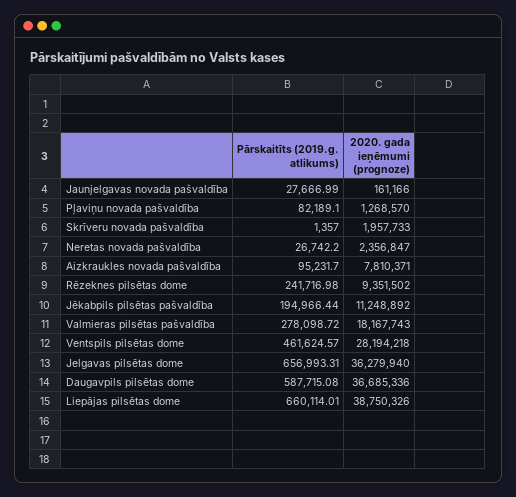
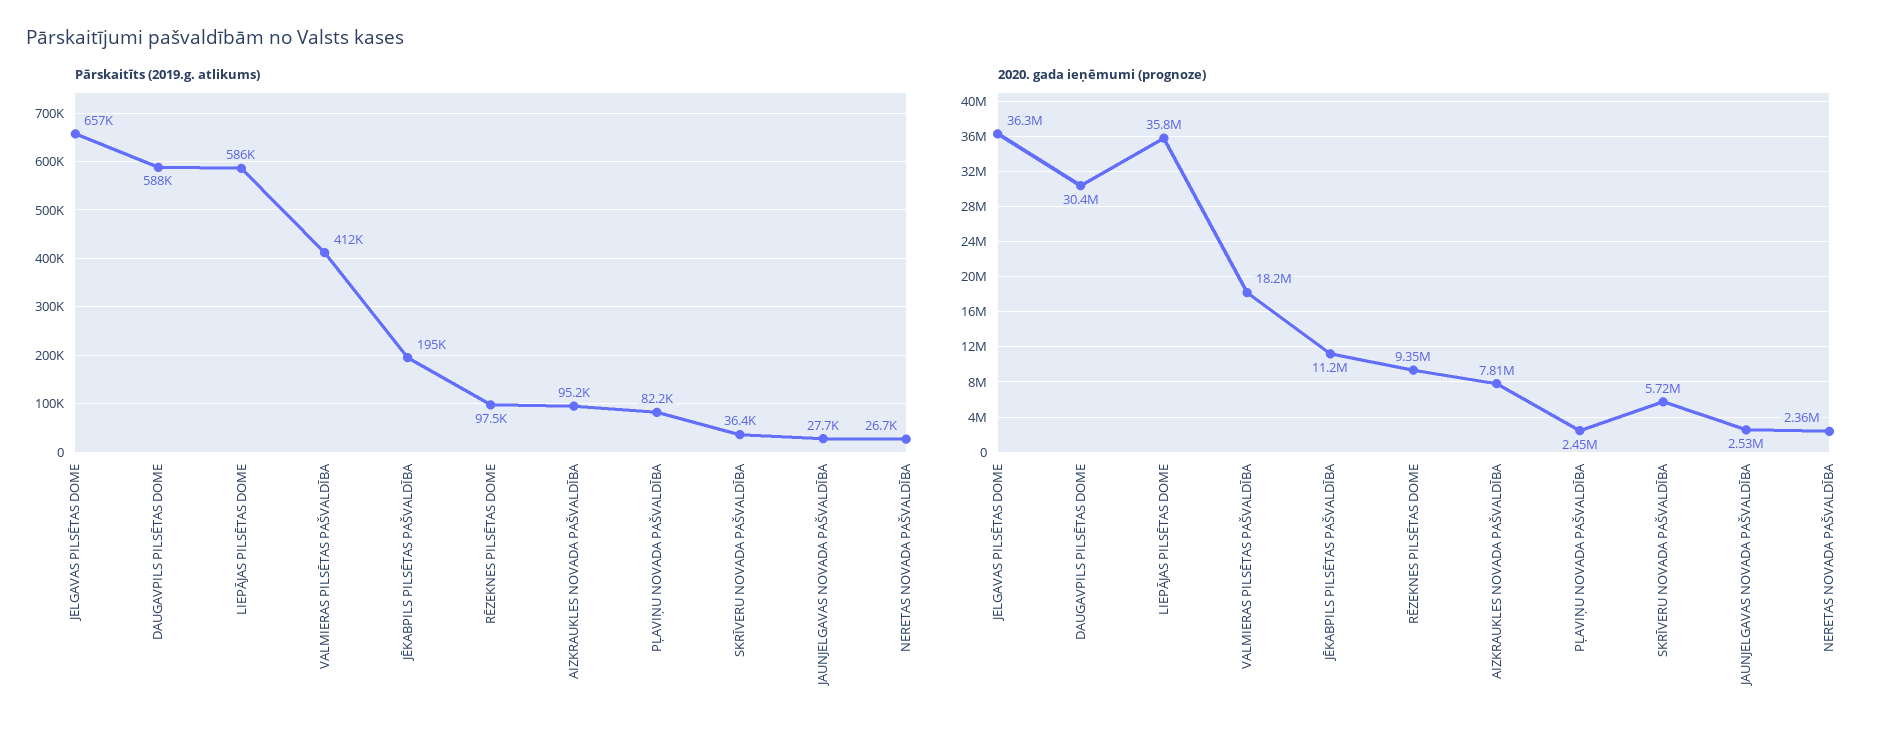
2020. gada ieņēmumi (prognoze), Jaunjelgavas novada pašvaldība: 161166 -> 2530000
2020. gada ieņēmumi (prognoze), Pļaviņu novada pašvaldība: 1268570 -> 2450000
Pārskaitīts (2019.g. atlikums), Skrīveru novada pašvaldība: 1357 -> 36400
2020. gada ieņēmumi (prognoze), Skrīveru novada pašvaldība: 1957733 -> 5720000
Pārskaitīts (2019.g. atlikums), Rēzeknes pilsētas dome: 241716.98 -> 97500
Pārskaitīts (2019.g. atlikums), Valmieras pilsētas pašvaldība: 278098.72 -> 412000
Pārskaitīts (2019.g. atlikums), Ventspils pilsētas dome: 461624.57 -> none
2020. gada ieņēmumi (prognoze), Ventspils pilsētas dome: 28194218 -> none
2020. gada ieņēmumi (prognoze), Daugavpils pilsētas dome: 36685336 -> 30400000
Pārskaitīts (2019.g. atlikums), Liepājas pilsētas dome: 660114.01 -> 586000
2020. gada ieņēmumi (prognoze), Liepājas pilsētas dome: 38750326 -> 35800000

